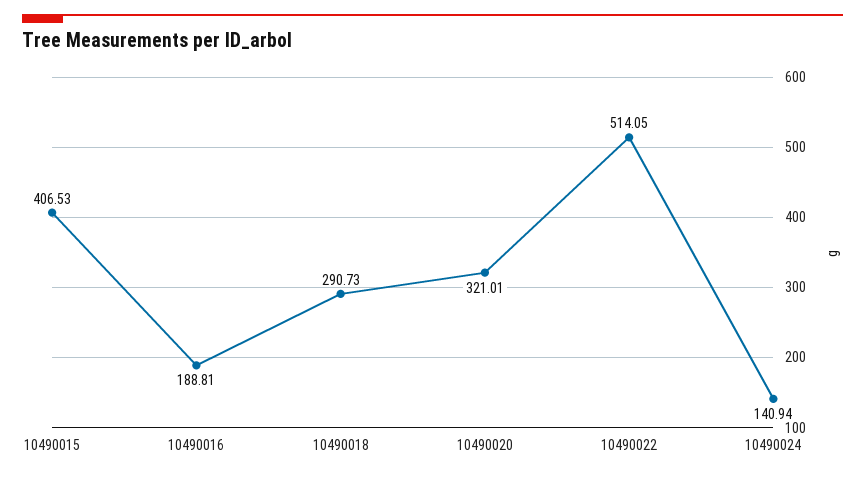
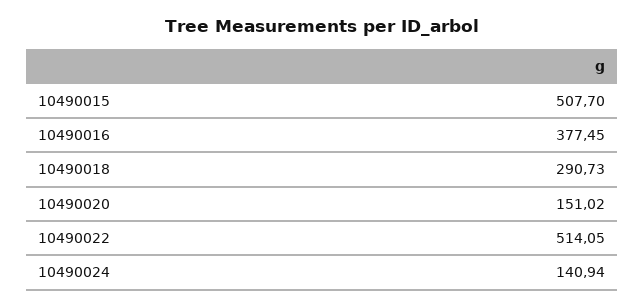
10490015: 406.53 -> 507.7
10490016: 188.81 -> 377.45
10490020: 321.01 -> 151.02

